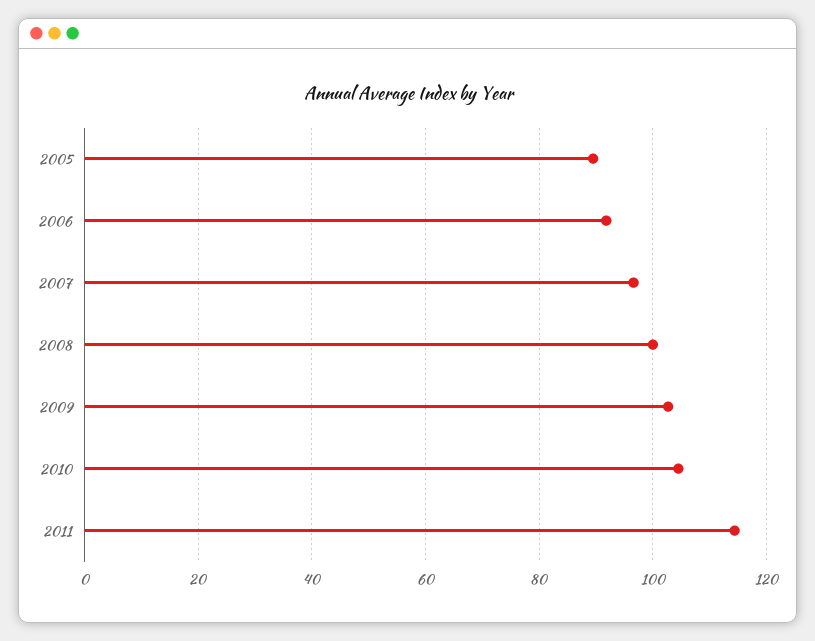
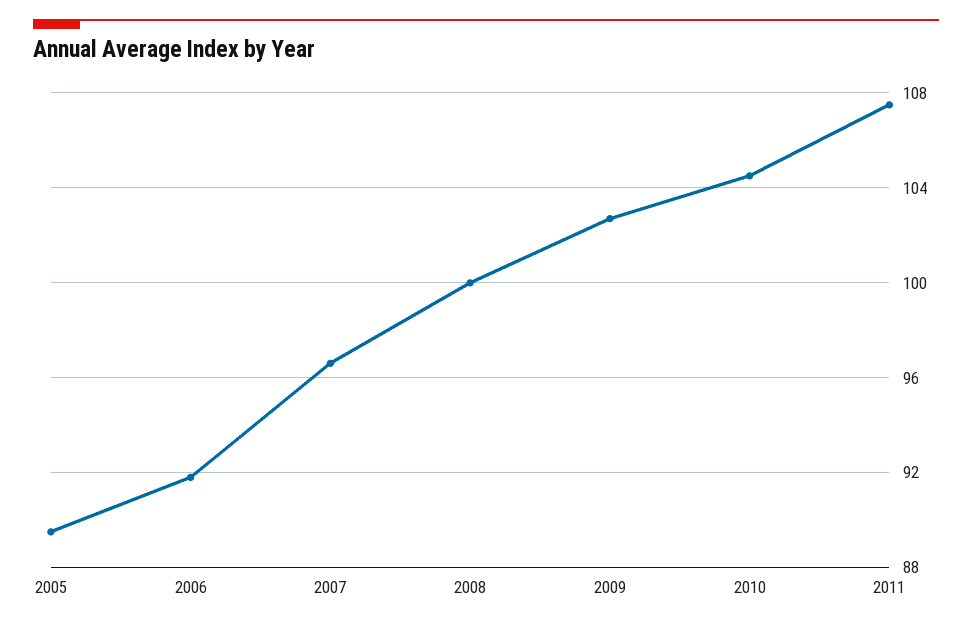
2011: 114 -> 107.5

